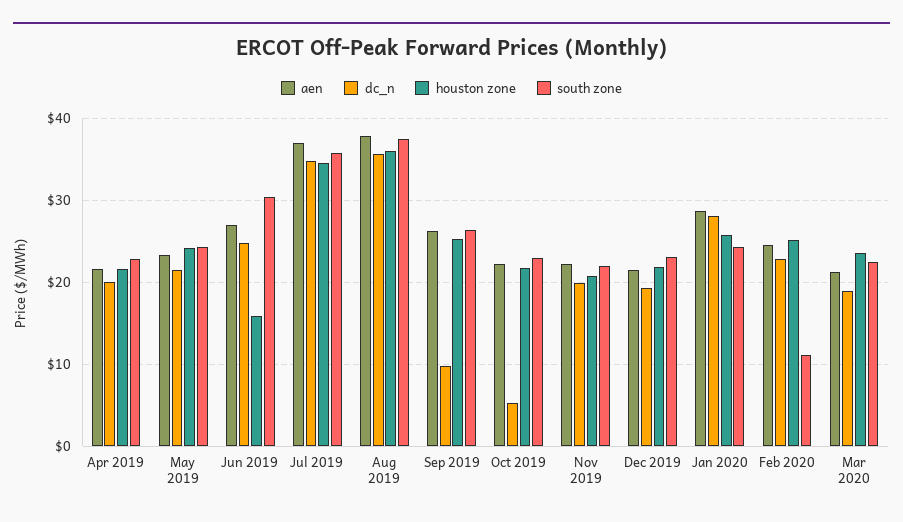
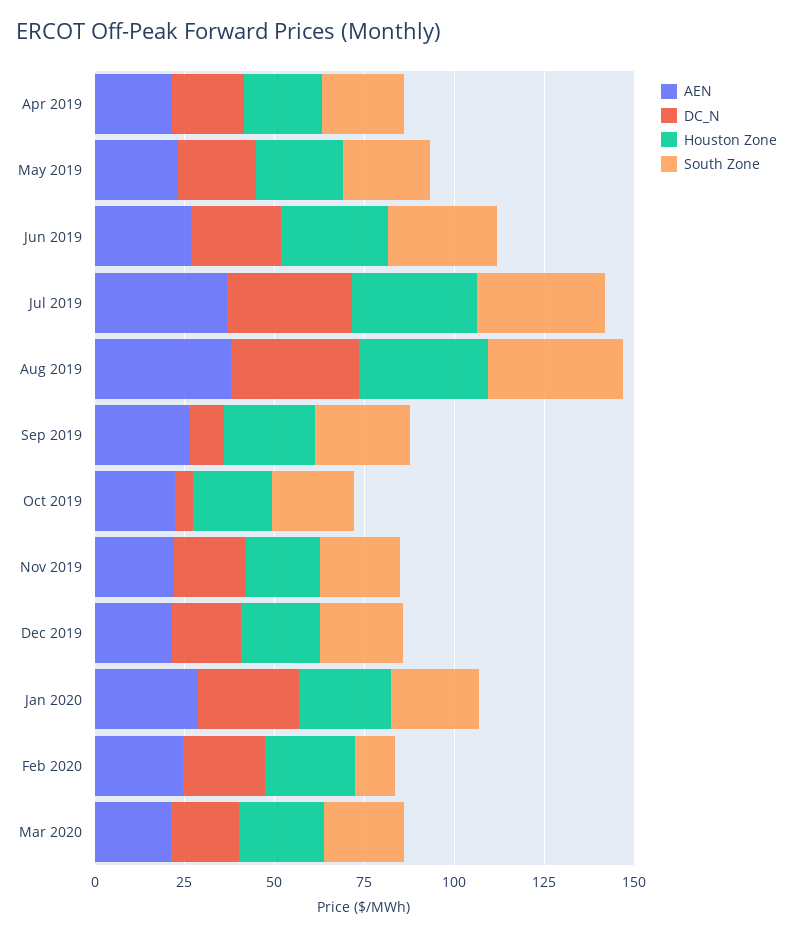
houston zone, Jun 2019: 16 -> 30

